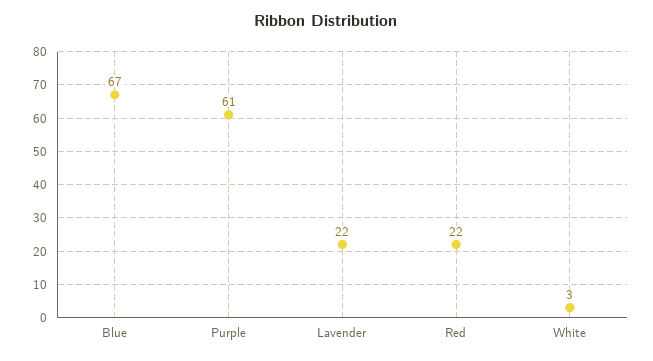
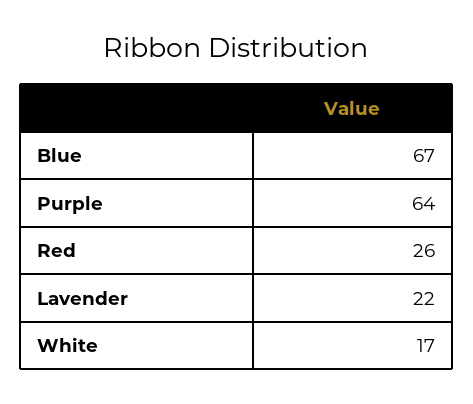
Purple: 61 -> 64
Red: 22 -> 26
White: 3 -> 17

